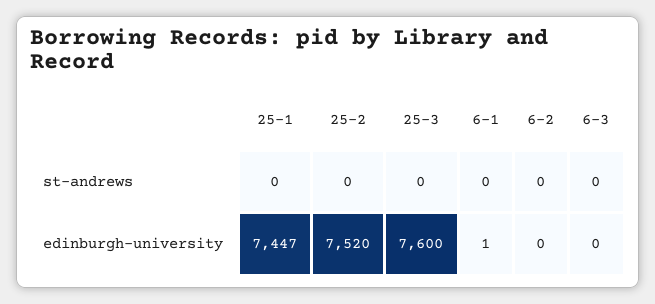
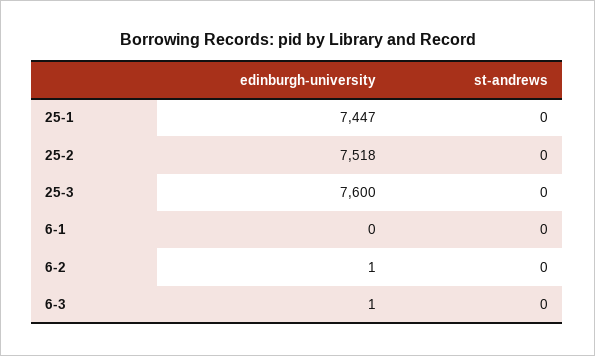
25-2, edinburgh-university: 7520 -> 7518
6-1, edinburgh-university: 1 -> 0
6-2, edinburgh-university: 0 -> 1
6-3, edinburgh-university: 0 -> 1

